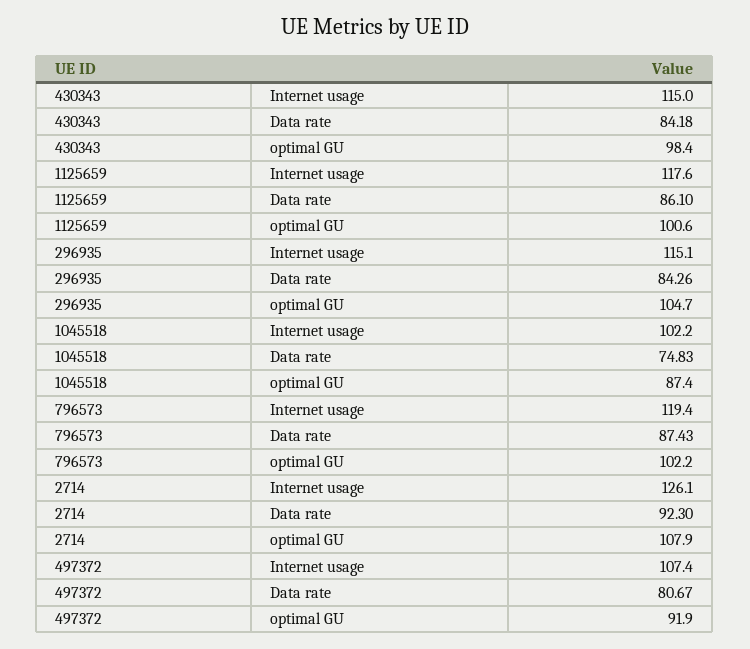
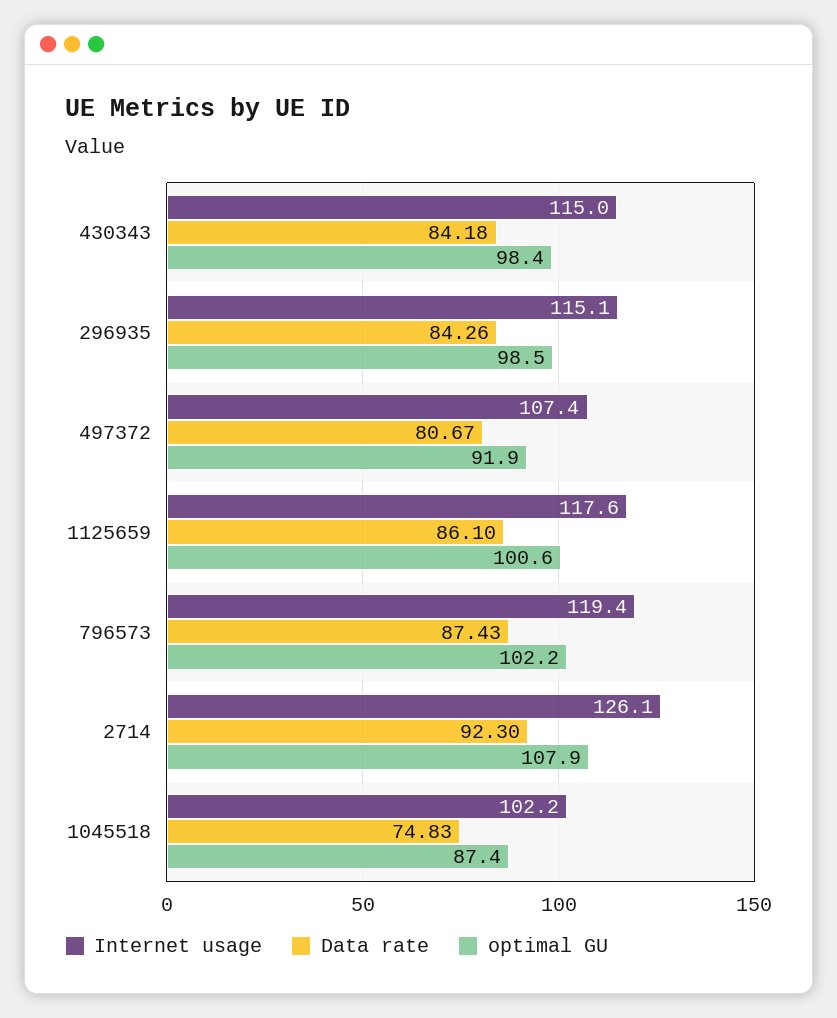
optimal GU, 296935: 104.7 -> 98.5

